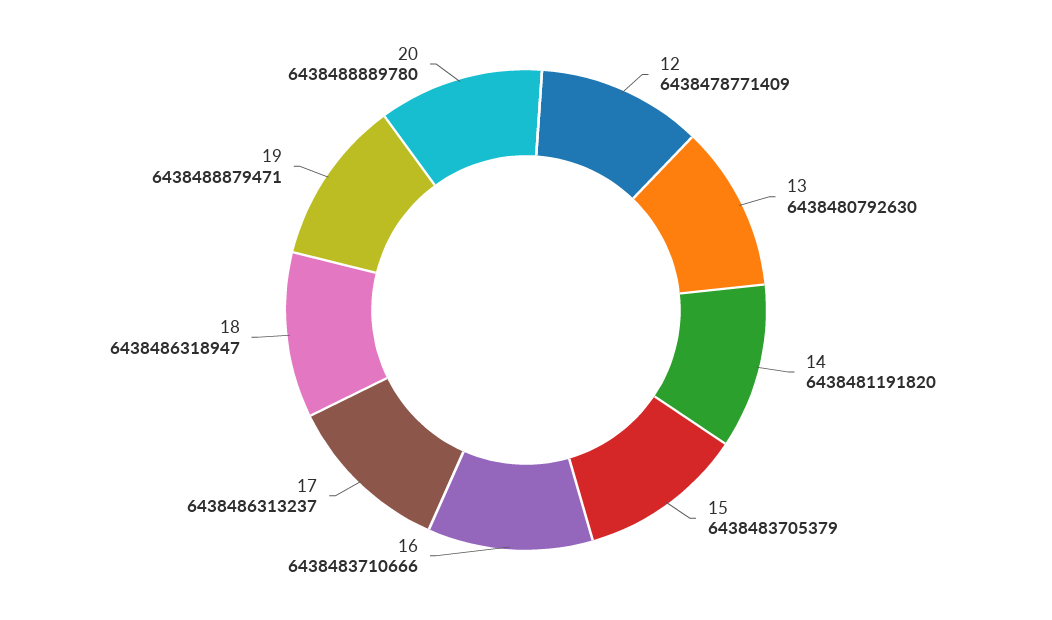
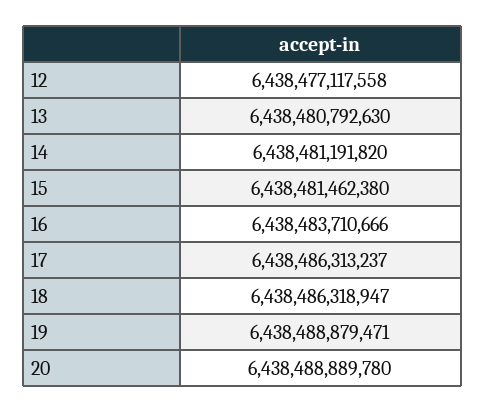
12: 6438478771409 -> 6438477117558
15: 6438483705379 -> 6438481462380

